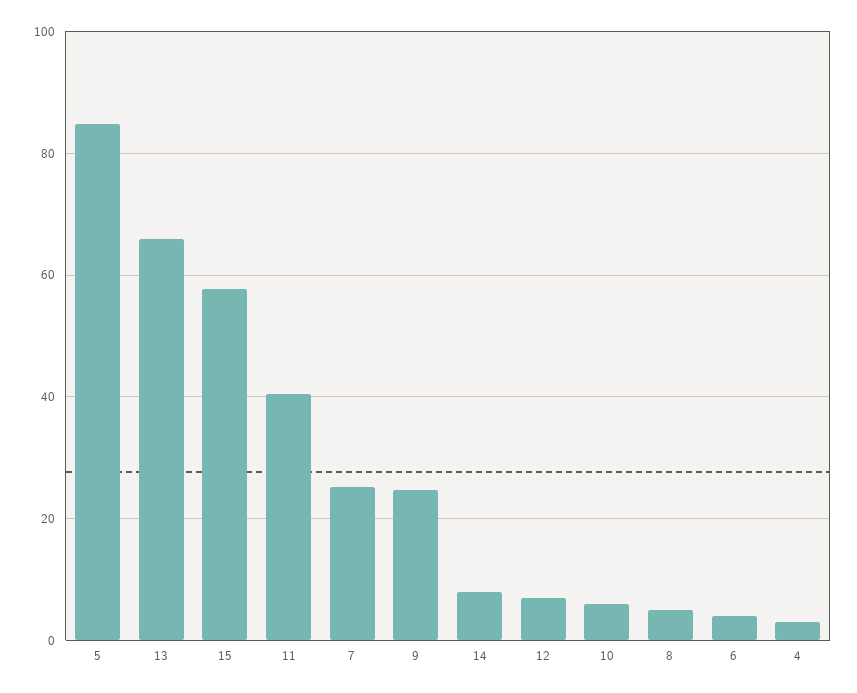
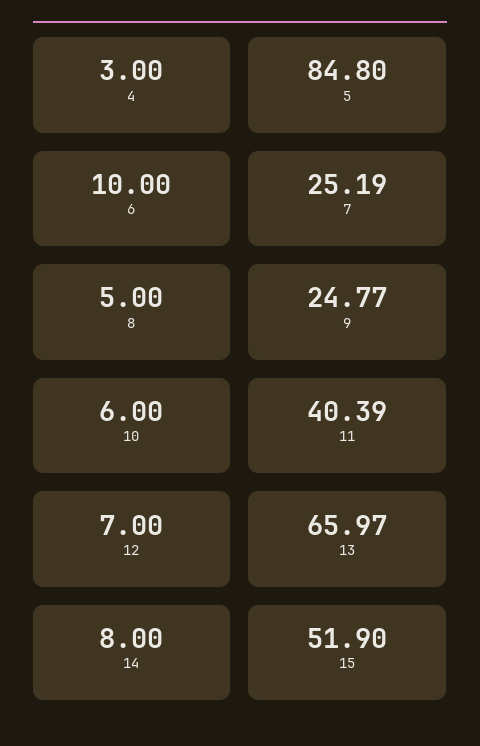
15: 58 -> 51.9
6: 4 -> 10

